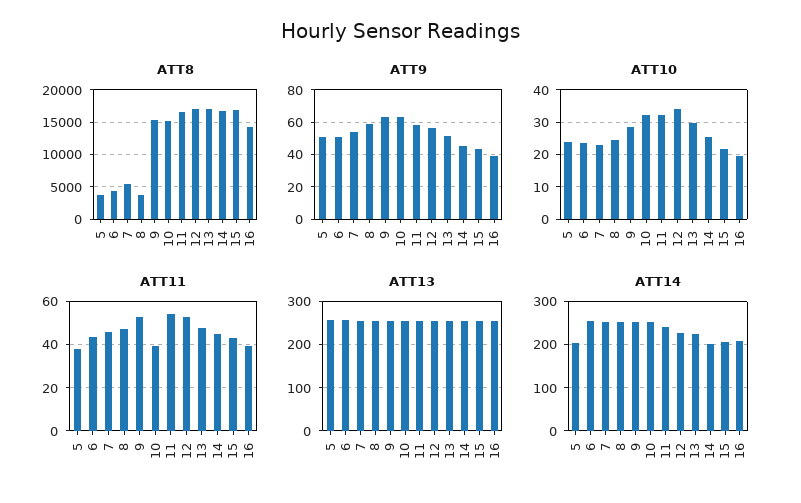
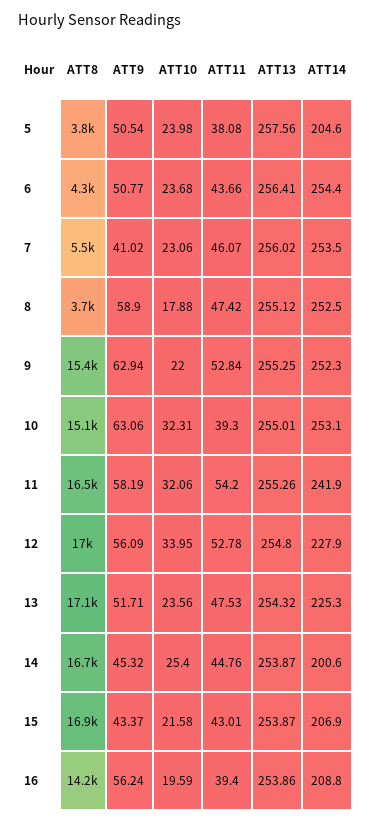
ATT9, 7: 55 -> 41.02
ATT9, 16: 40 -> 56.24
ATT10, 8: 24 -> 17.88
ATT10, 9: 28 -> 22
ATT10, 13: 30 -> 23.56

